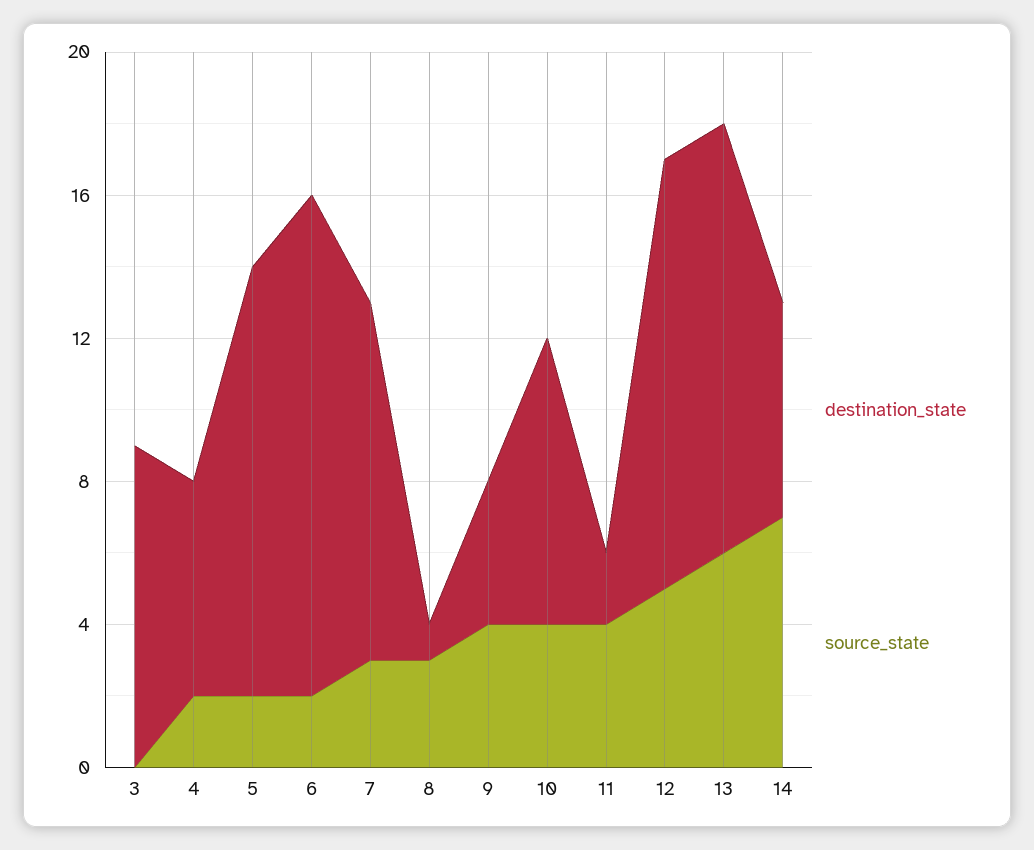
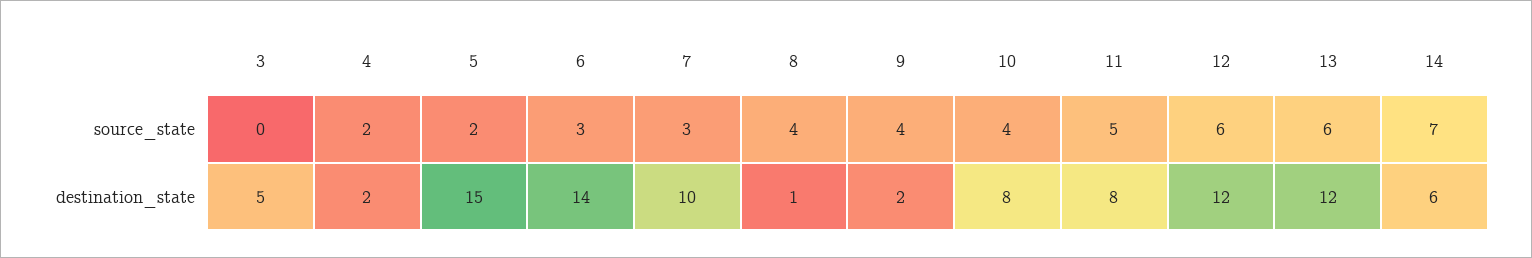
destination_state, 3: 9 -> 5
destination_state, 4: 6 -> 2
destination_state, 5: 12 -> 15
source_state, 6: 2 -> 3
source_state, 8: 3 -> 4
destination_state, 9: 4 -> 2
destination_state, 11: 2 -> 8
source_state, 11: 4 -> 5
source_state, 12: 5 -> 6

